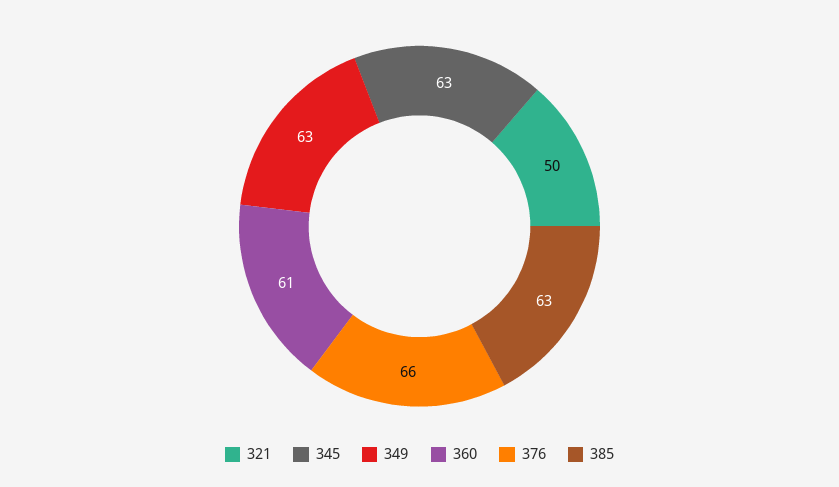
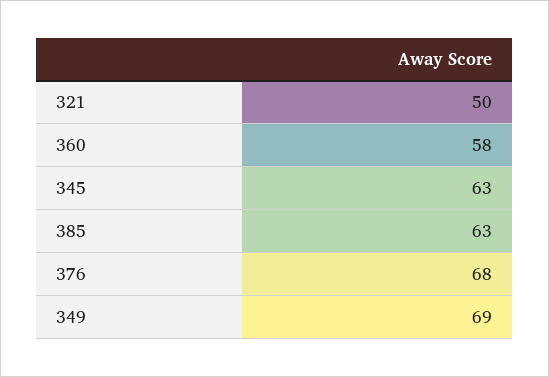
349: 63 -> 69
360: 61 -> 58
376: 66 -> 68

